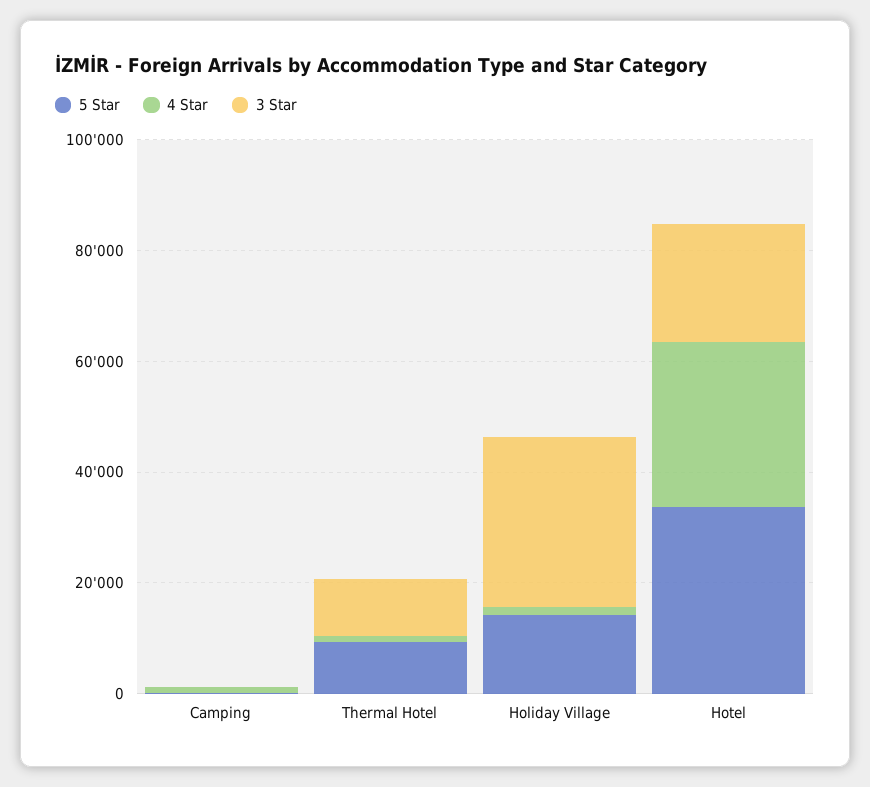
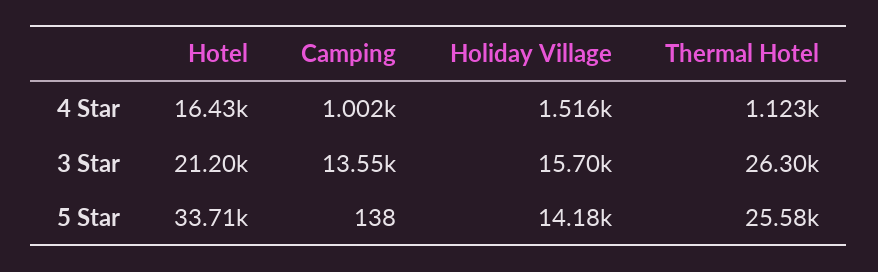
3 Star, Camping: 0 -> 13550
5 Star, Thermal Hotel: 10000 -> 25580
3 Star, Thermal Hotel: 10000 -> 26300
3 Star, Holiday Village: 30000 -> 15700
4 Star, Hotel: 30000 -> 16430

